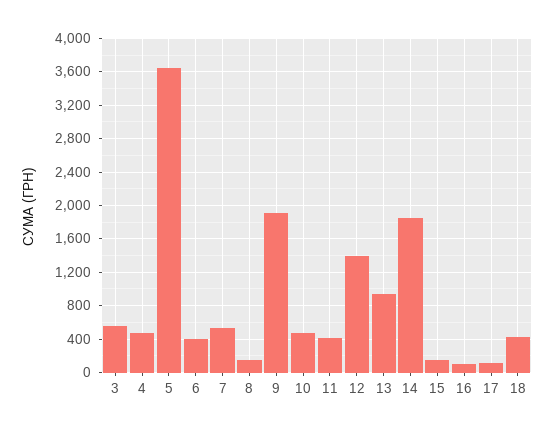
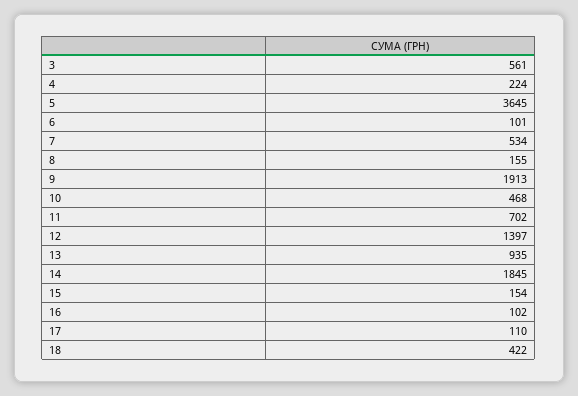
4: 500 -> 224
6: 400 -> 101
11: 400 -> 702

